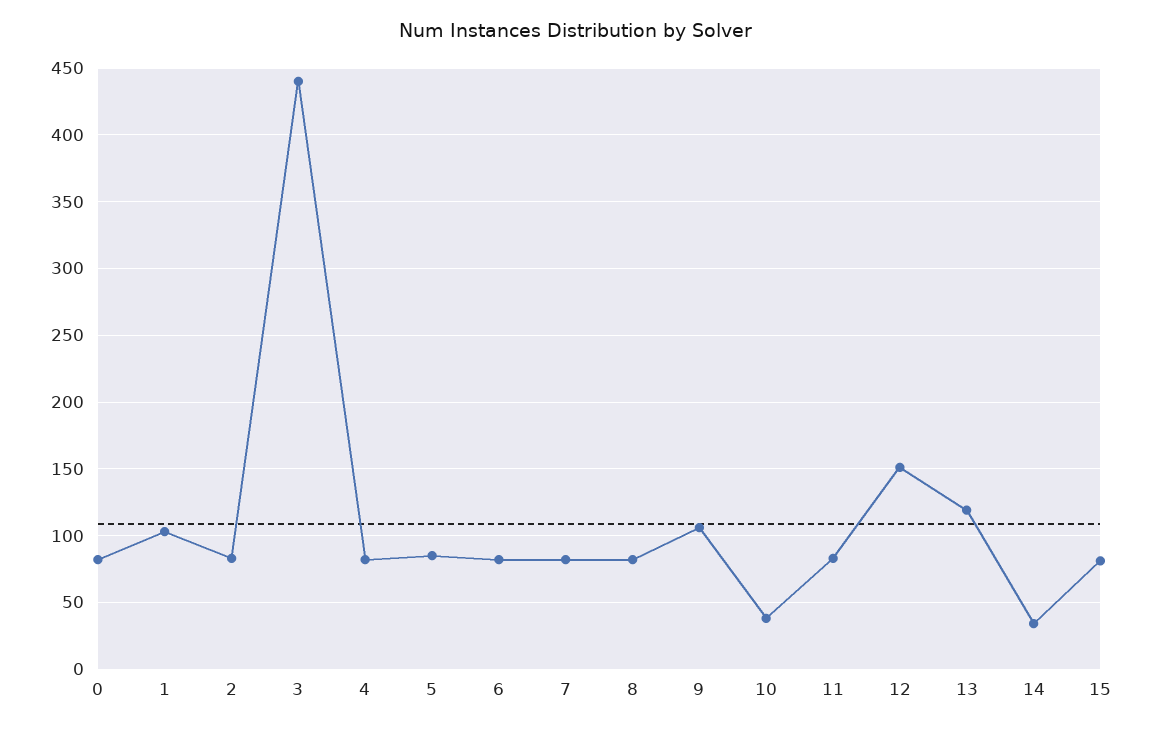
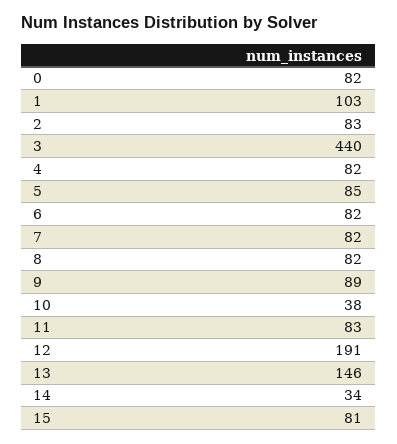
9: 105 -> 89
12: 150 -> 191
13: 120 -> 146

